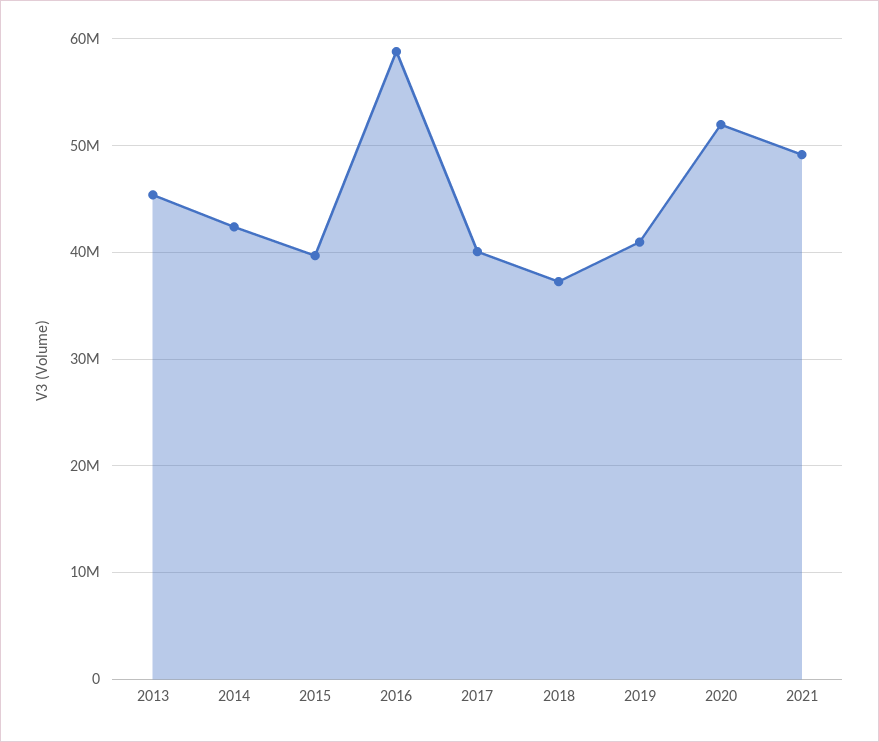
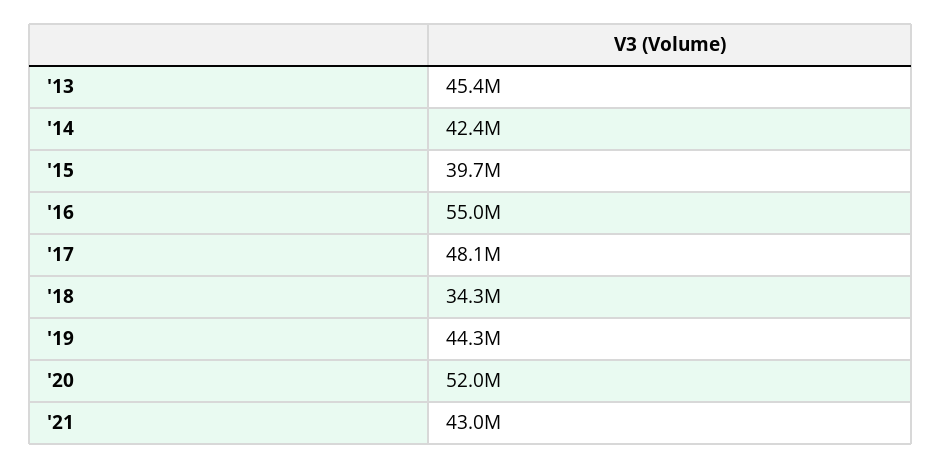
2016: 59000000 -> 55000000
2017: 40000000 -> 48100000
2018: 37000000 -> 34300000
2019: 41000000 -> 44300000
2021: 49000000 -> 43000000

